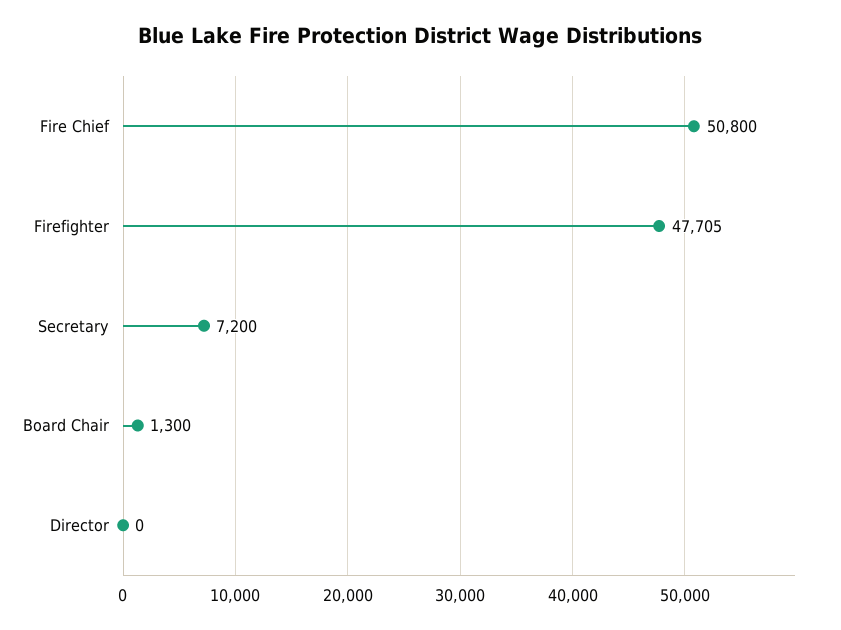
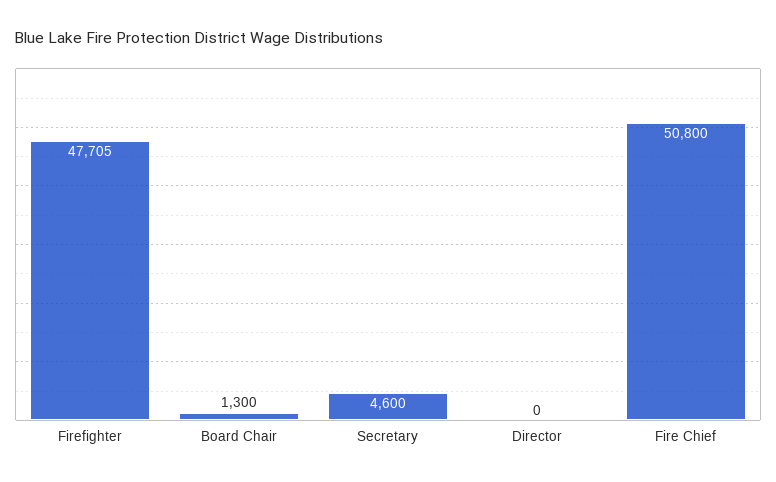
Secretary: 7200 -> 4600

